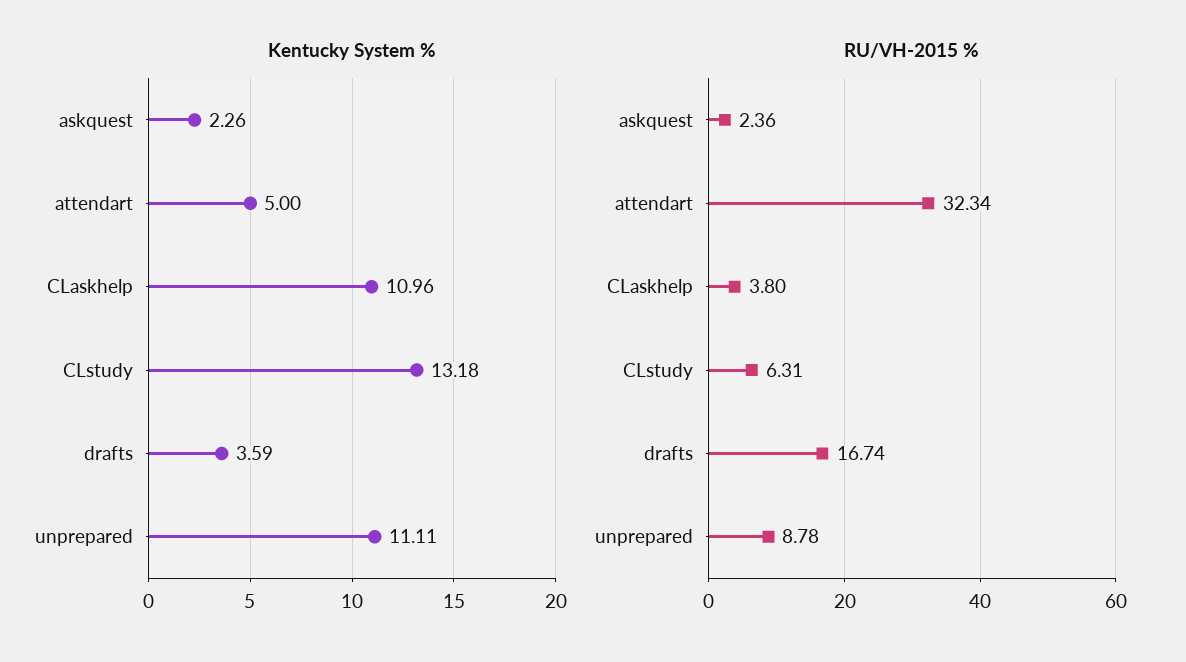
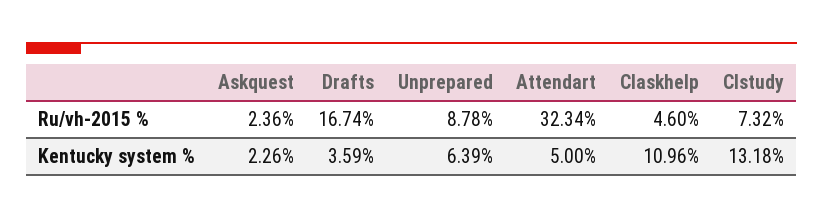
Kentucky System %, unprepared: 11.11 -> 6.39
RU/VH-2015 %, CLaskhelp: 3.8 -> 4.6
RU/VH-2015 %, CLstudy: 6.31 -> 7.32

